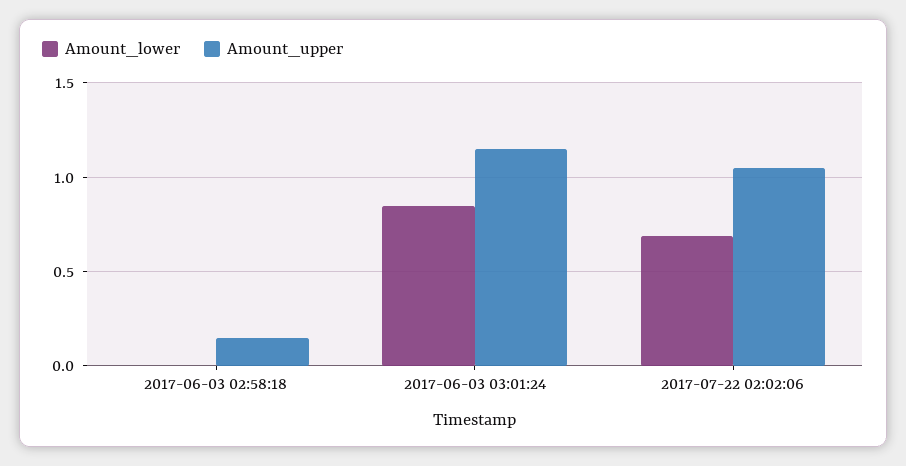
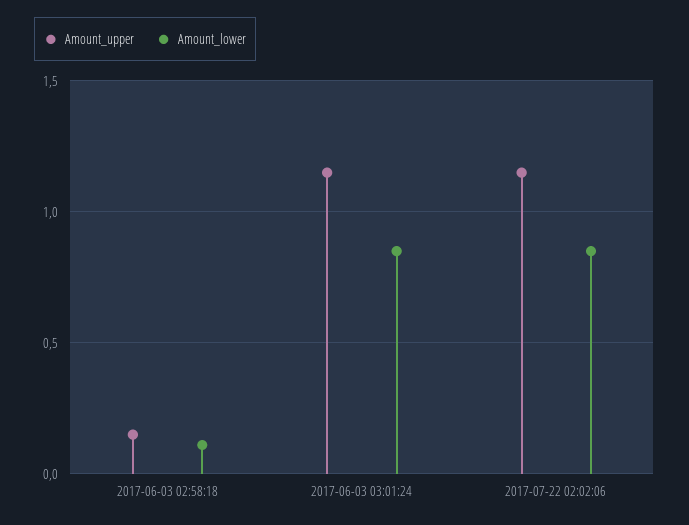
Amount_lower, 2017-06-03 02:58:18: 0 -> 0.1
Amount_lower, 2017-07-22 02:02:06: 0.7 -> 0.85
Amount_upper, 2017-07-22 02:02:06: 1.05 -> 1.15

